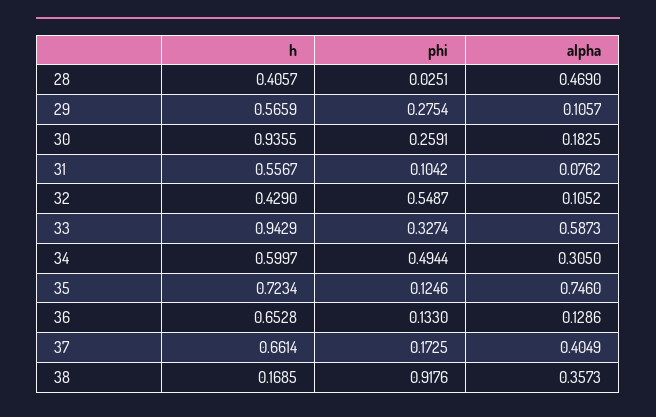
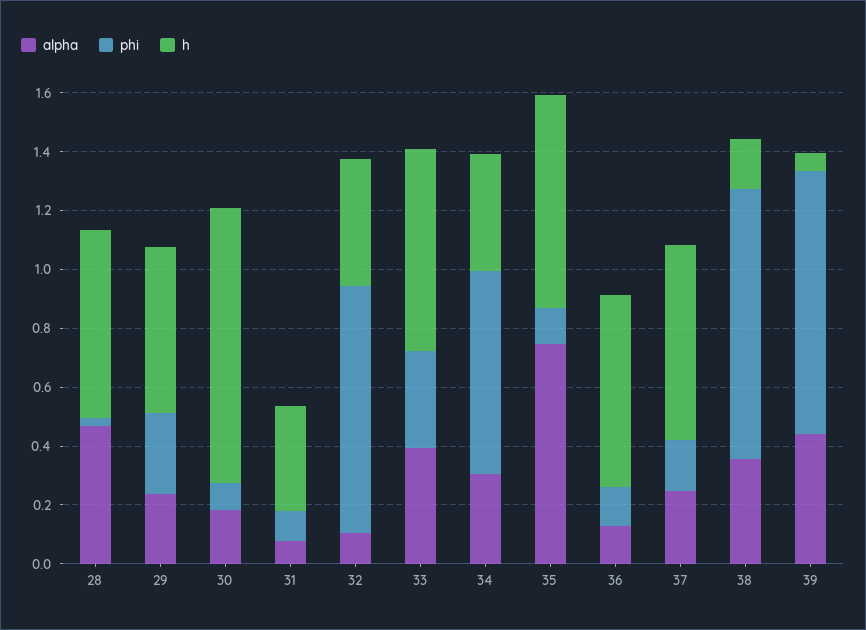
h, 28: 0.4057 -> 0.65
alpha, 29: 0.1057 -> 0.25
phi, 30: 0.2591 -> 0.1
h, 31: 0.5567 -> 0.35
phi, 32: 0.5487 -> 0.85
h, 33: 0.9429 -> 0.7
alpha, 33: 0.5873 -> 0.4
h, 34: 0.5997 -> 0.4
phi, 34: 0.4944 -> 0.7
alpha, 37: 0.4049 -> 0.25
alpha, 39: none -> 0.45
phi, 39: none -> 0.9
h, 39: none -> 0.05

